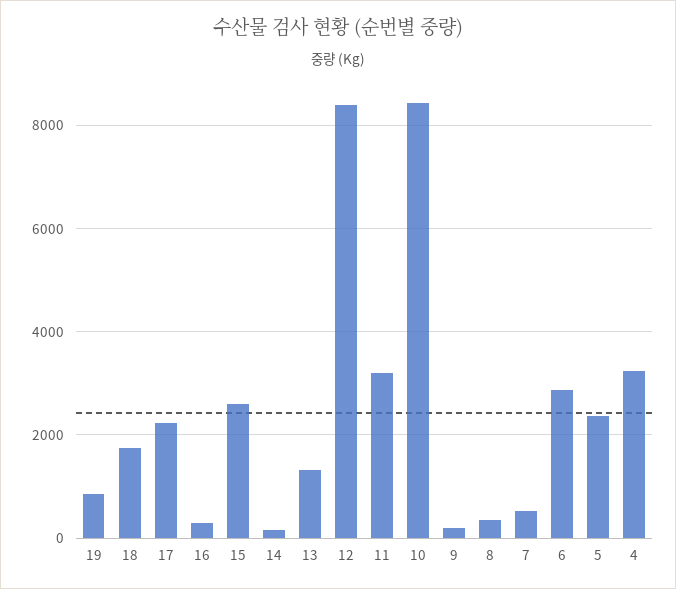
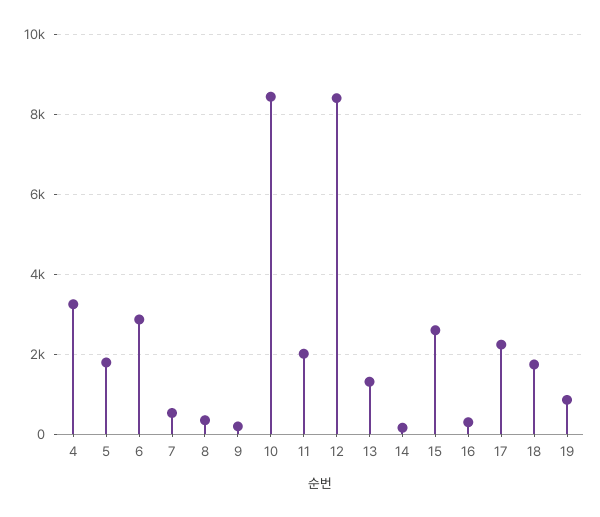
11: 3200 -> 2000
5: 2400 -> 1800

